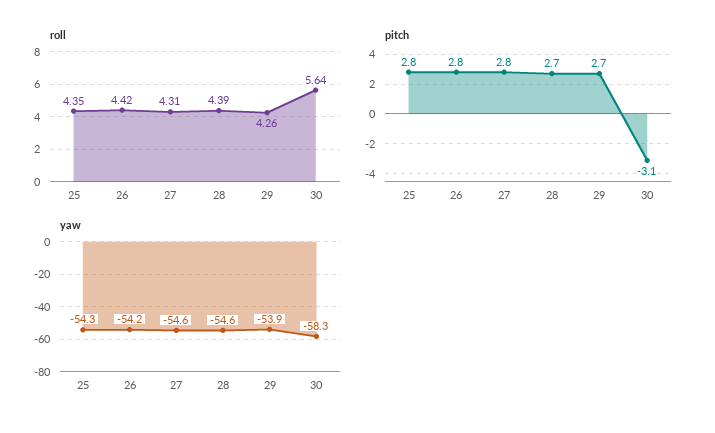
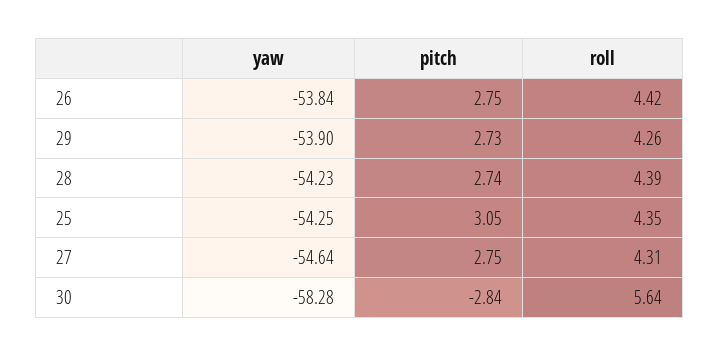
pitch, 25: 2.8 -> 3.05
pitch, 30: -3.1 -> -2.84
yaw, 26: -54.2 -> -53.84
yaw, 28: -54.6 -> -54.23

